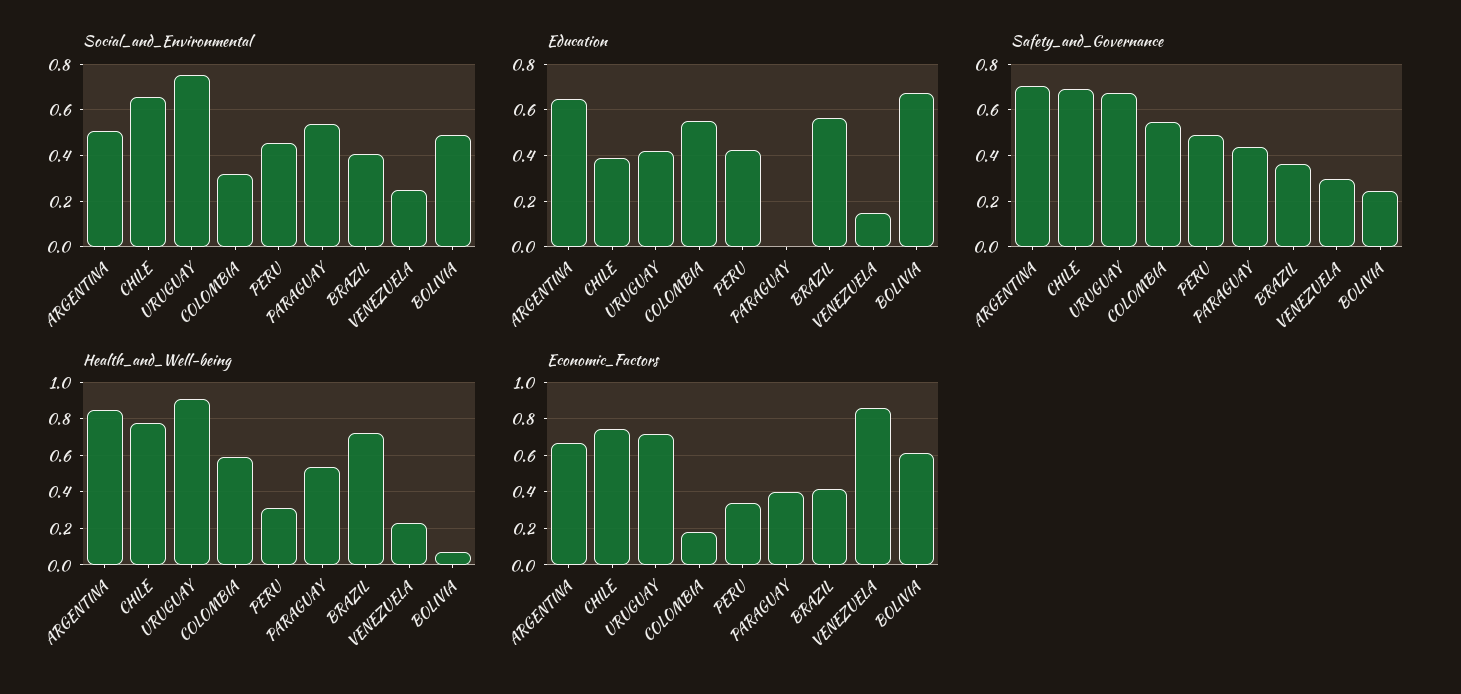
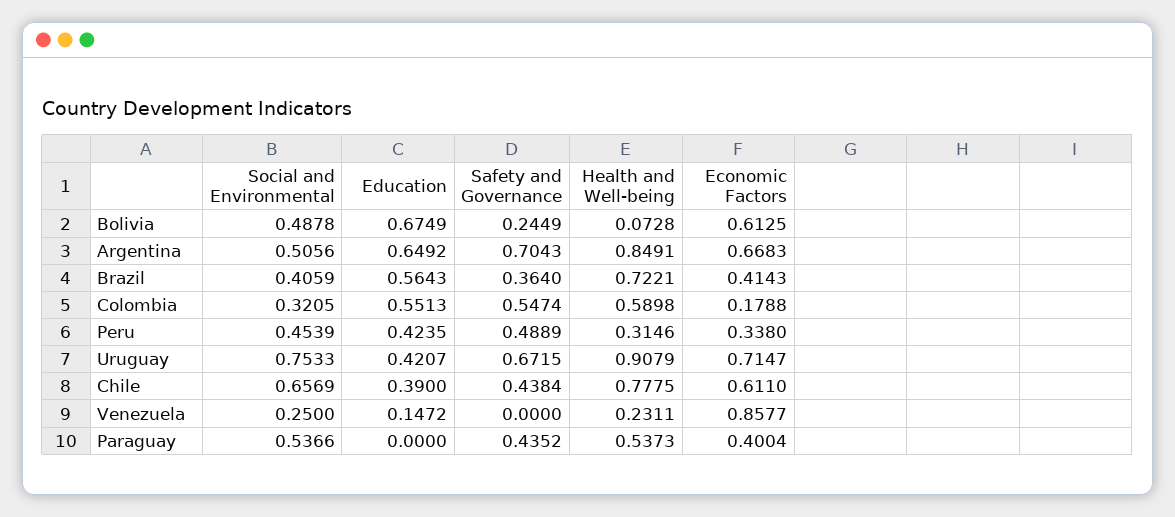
Safety_and_Governance, CHILE: 0.7 -> 0.4384
Safety_and_Governance, VENEZUELA: 0.3 -> 0
Economic_Factors, CHILE: 0.75 -> 0.611

